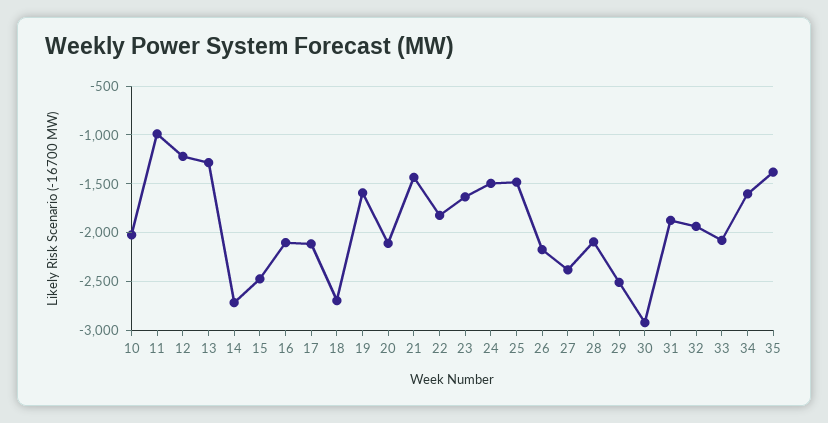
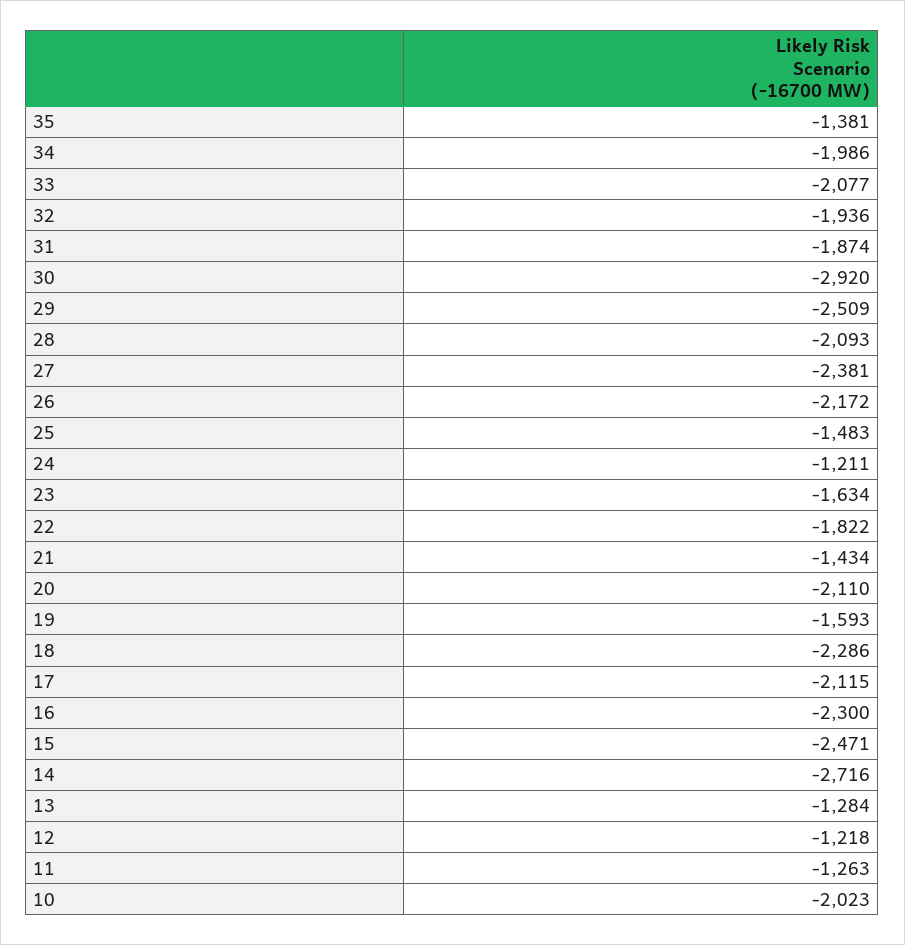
11: -1000 -> -1263
16: -2100 -> -2300
18: -2700 -> -2286
24: -1500 -> -1211
34: -1600 -> -1986

